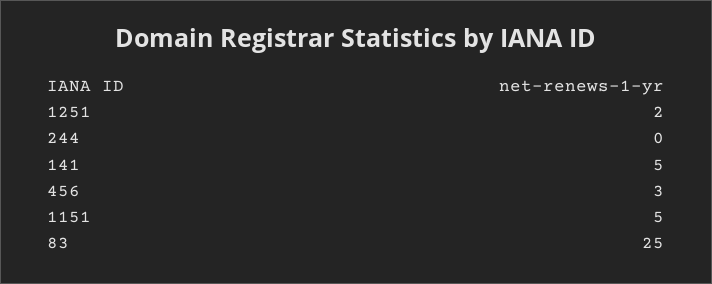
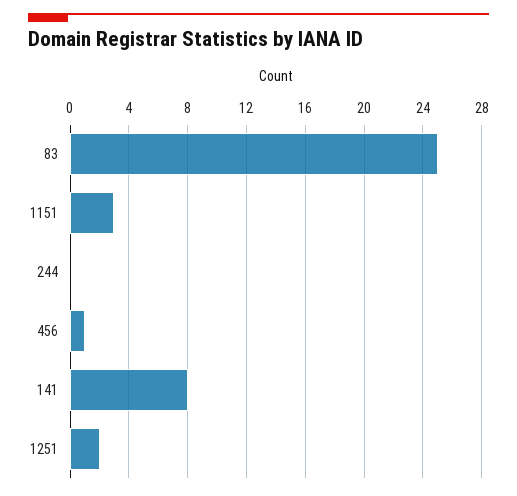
141: 5 -> 8
456: 3 -> 1
1151: 5 -> 3

